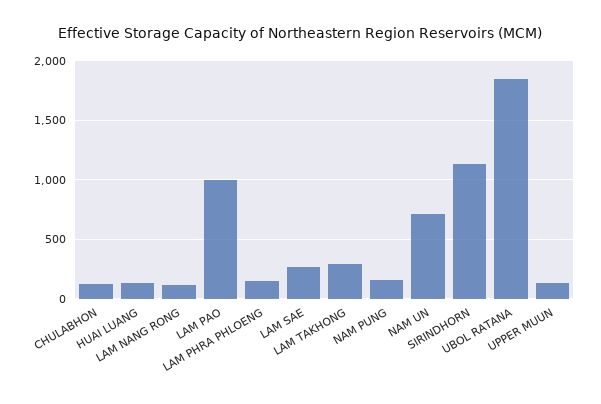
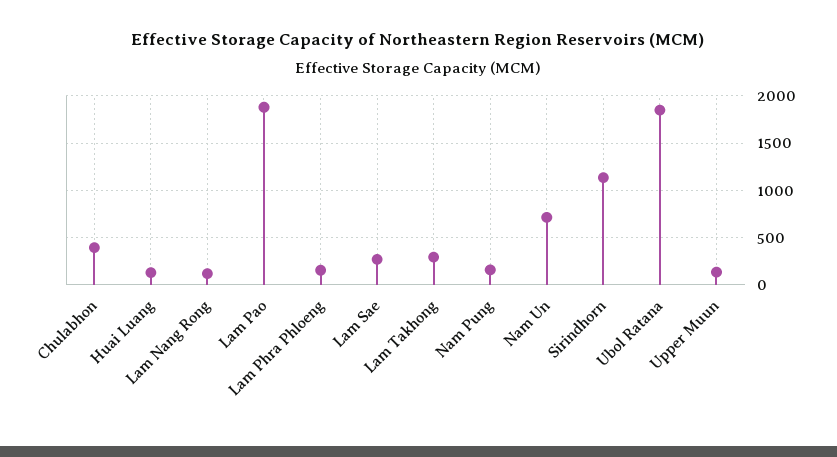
CHULABHON: 100 -> 400
LAM PAO: 1000 -> 1900

